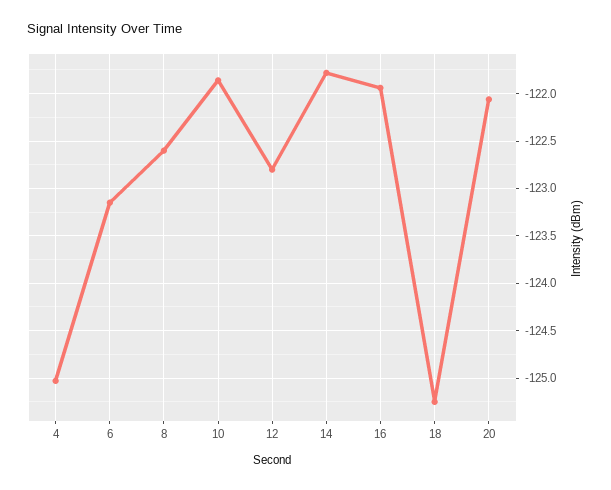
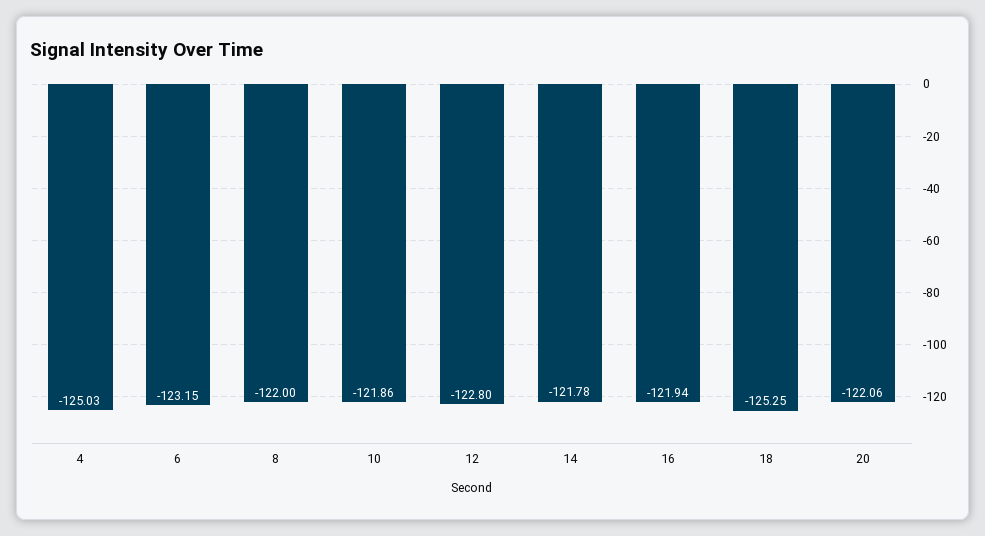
8: -122.6 -> -122

